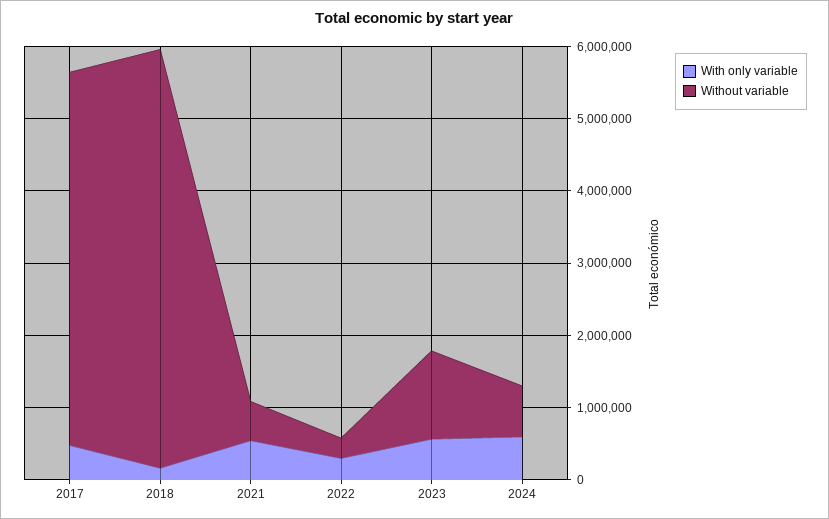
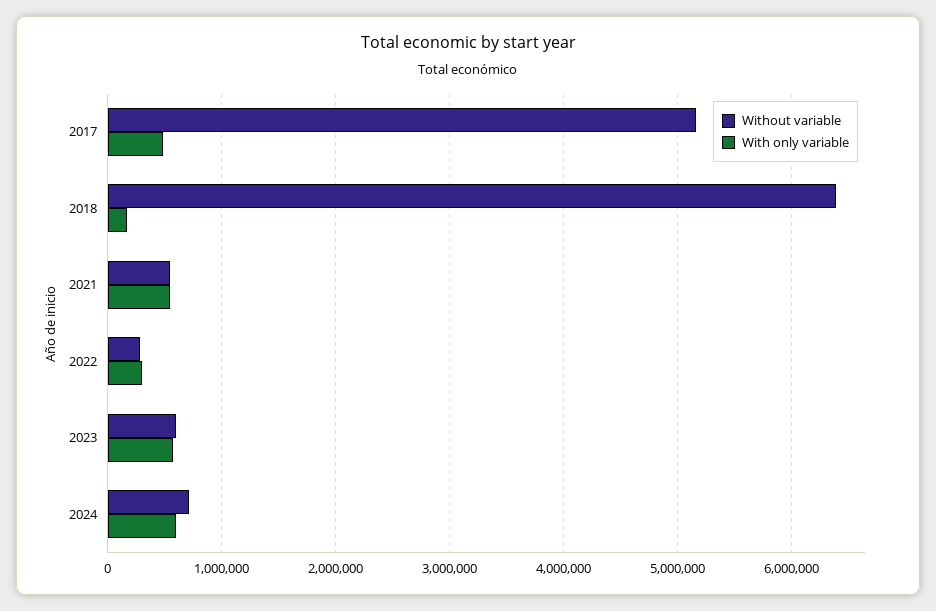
Without variable, 2018: 5800000 -> 6400000
Without variable, 2023: 1200000 -> 600000

